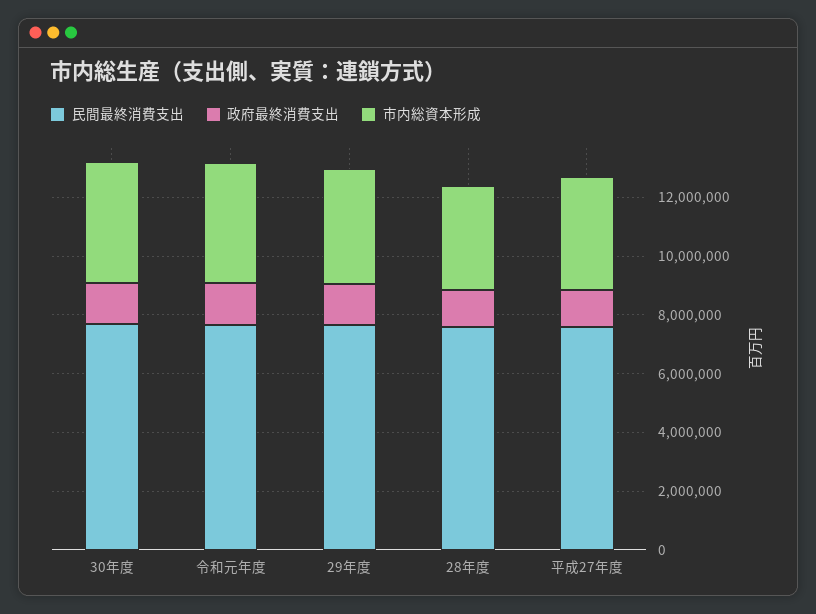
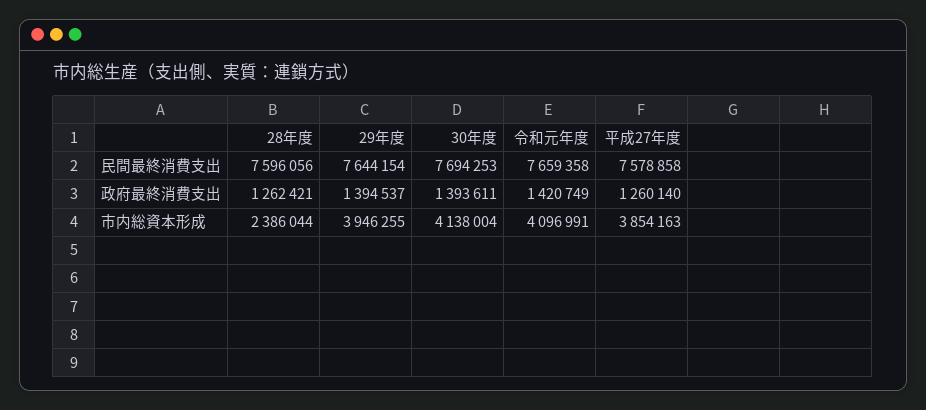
市内総資本形成, 28年度: 3500000 -> 2386044

